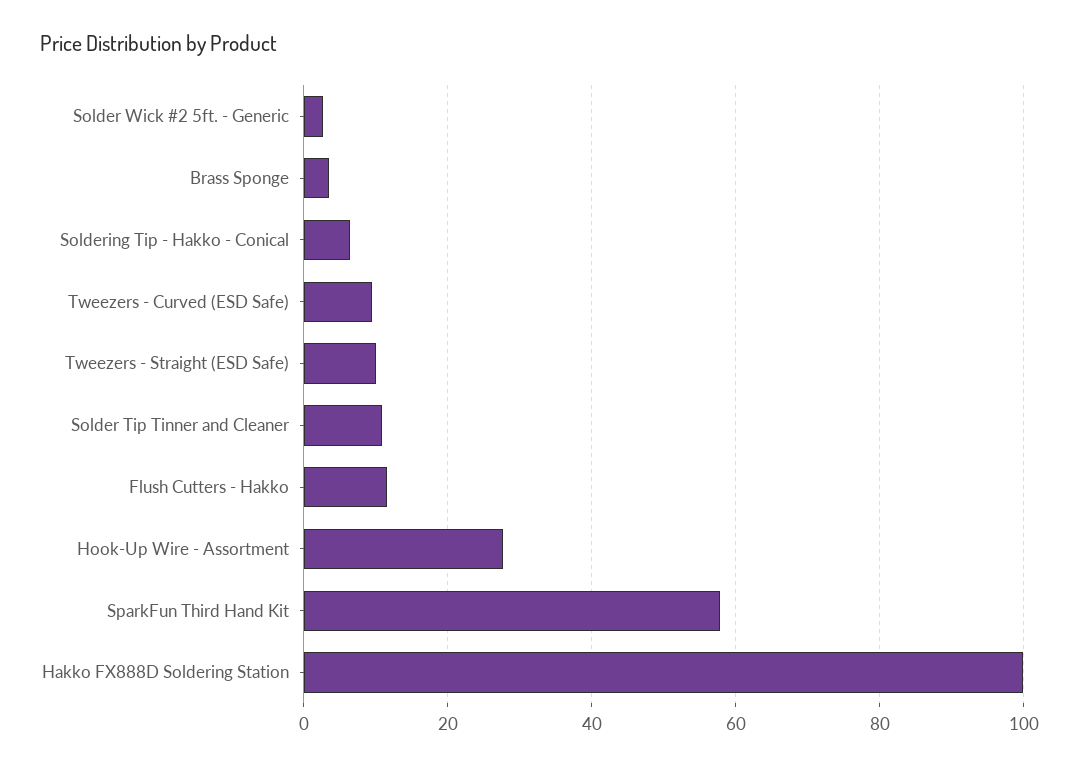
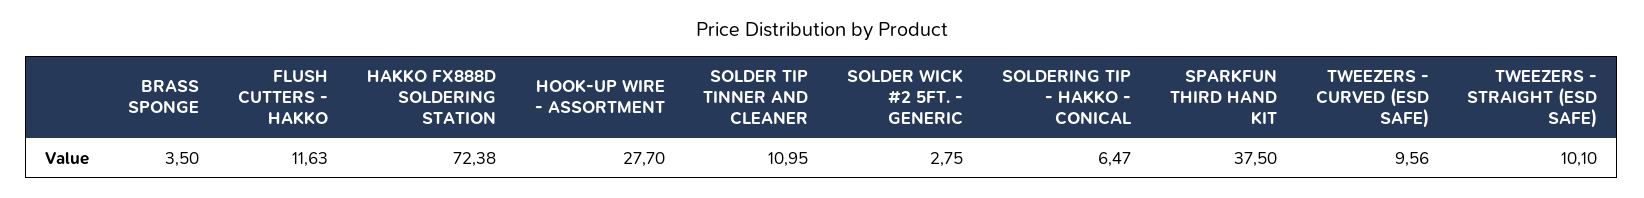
SparkFun Third Hand Kit: 58 -> 37.5
Hakko FX888D Soldering Station: 100 -> 72.38

